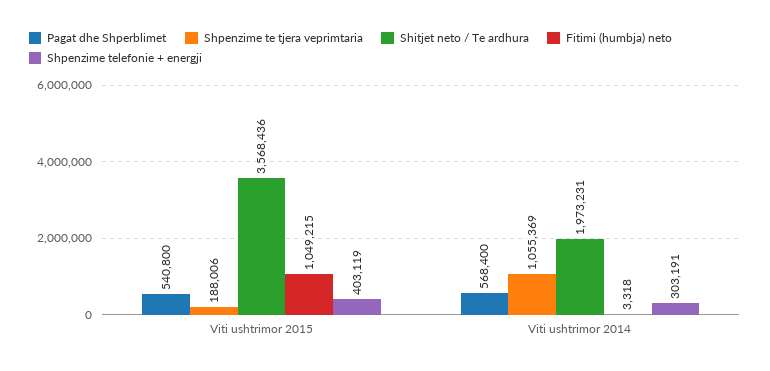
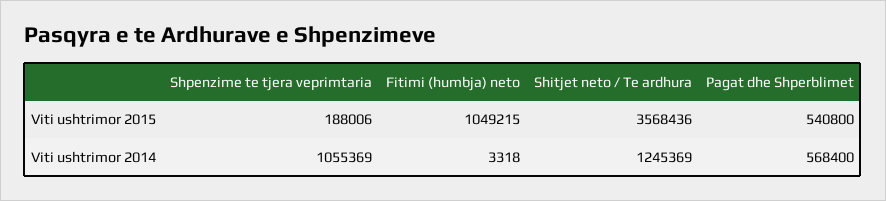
Shpenzime telefonie + energji, Viti ushtrimor 2015: 403119 -> none
Shitjet neto / Te ardhura, Viti ushtrimor 2014: 1973231 -> 1245369
Shpenzime telefonie + energji, Viti ushtrimor 2014: 303191 -> none

